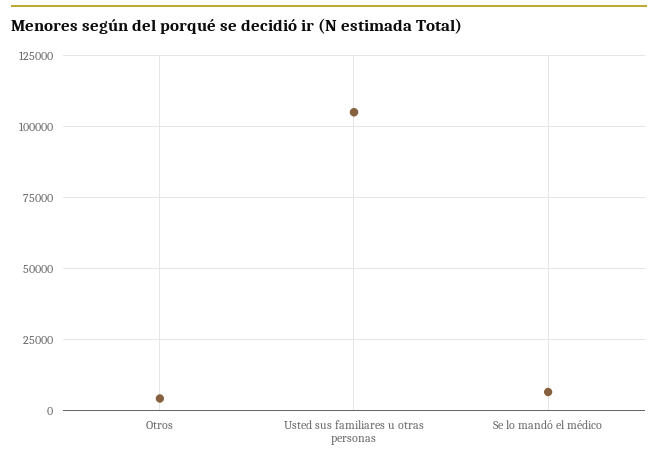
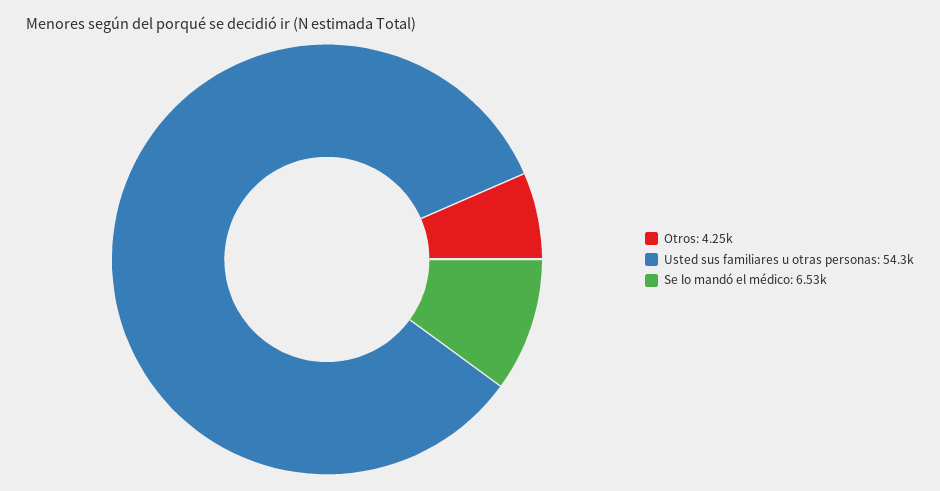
Usted sus familiares u otras personas: 105000 -> 54300

